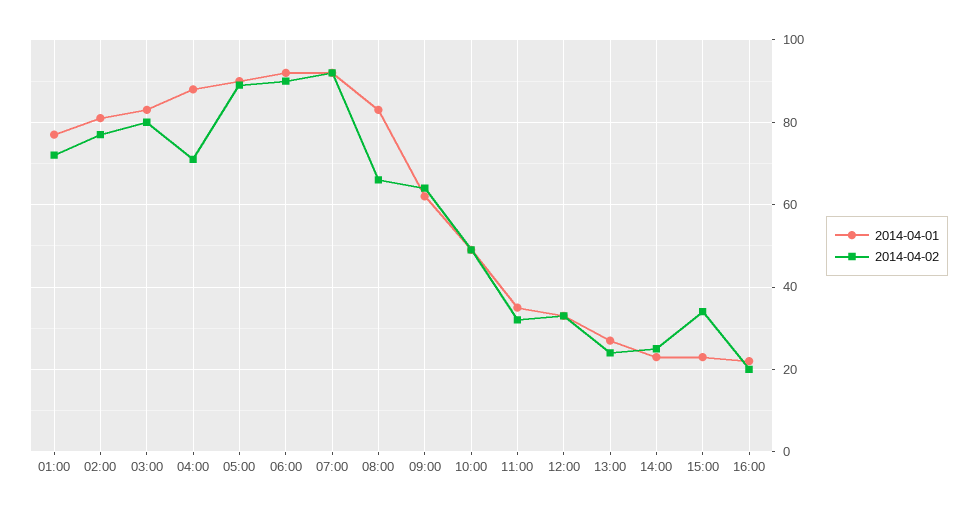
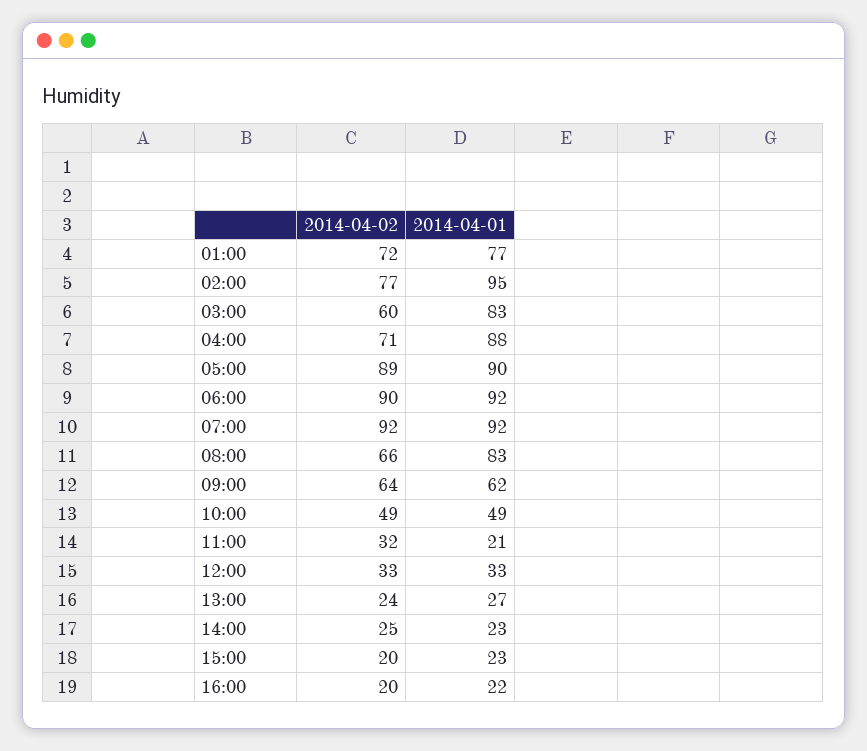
2014-04-01, 02:00: 80 -> 95
2014-04-02, 03:00: 80 -> 60
2014-04-01, 11:00: 35 -> 21
2014-04-02, 15:00: 35 -> 20

